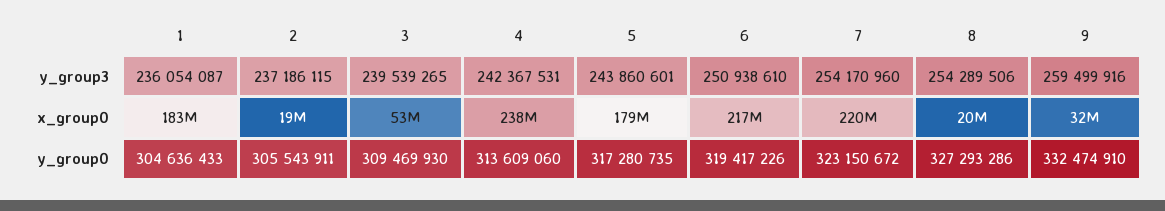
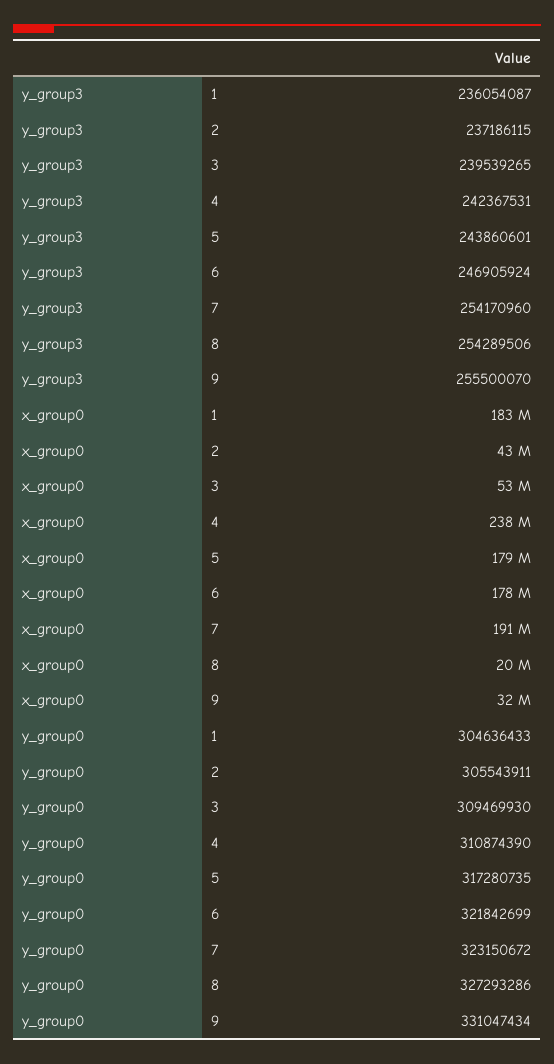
6, y_group3: 250938610 -> 246905924
9, y_group3: 259499916 -> 255500070
2, x_group0: 19000000 -> 43000000
6, x_group0: 217000000 -> 178000000
7, x_group0: 220000000 -> 191000000
4, y_group0: 313609060 -> 310874390
6, y_group0: 319417226 -> 321842699
9, y_group0: 332474910 -> 331047434

